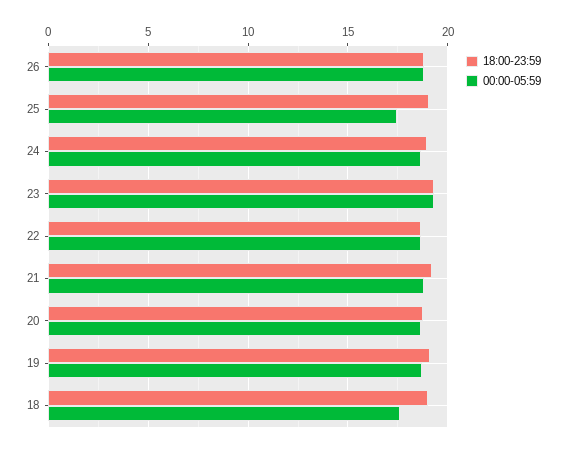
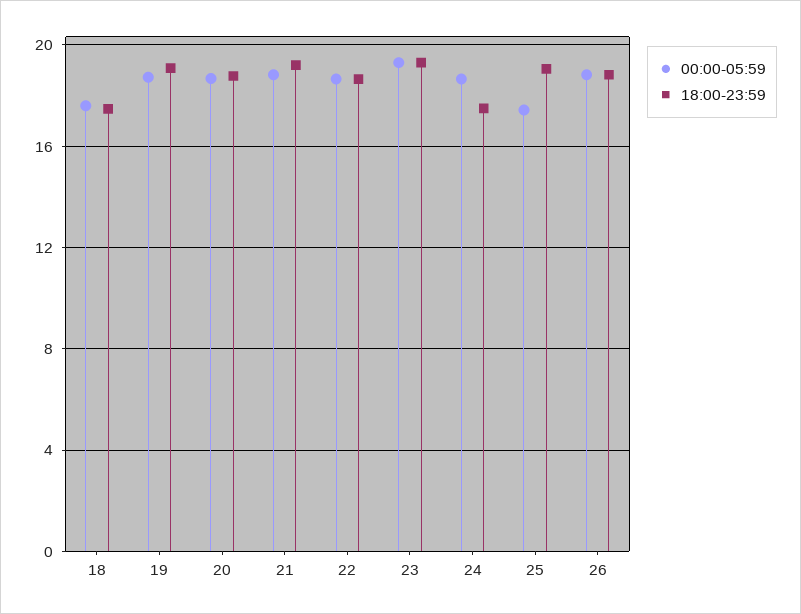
18:00-23:59, 24: 19 -> 17.5
18:00-23:59, 18: 19 -> 17.5

